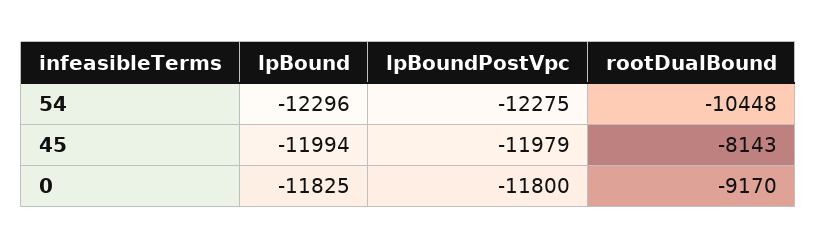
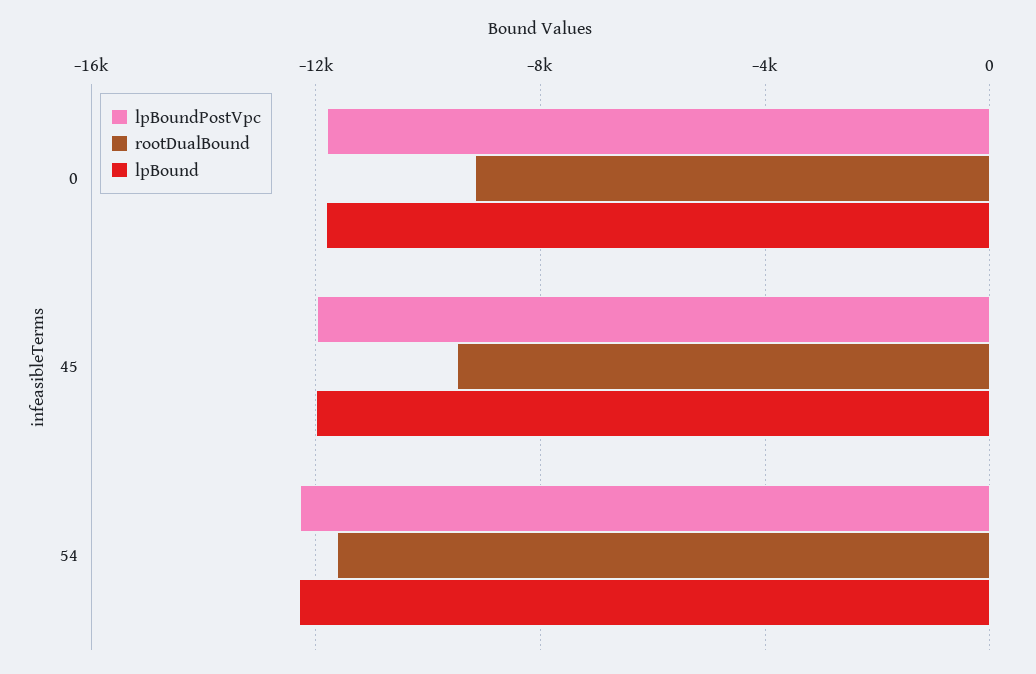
rootDualBound, 54: -10448 -> -11500
rootDualBound, 45: -8143 -> -9500

